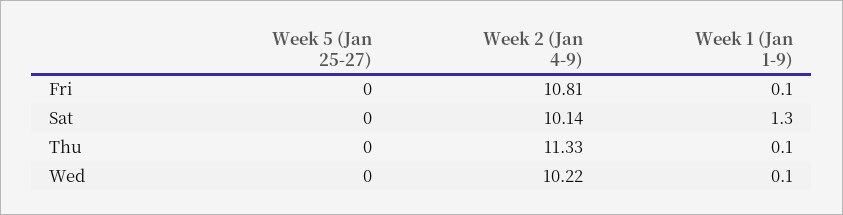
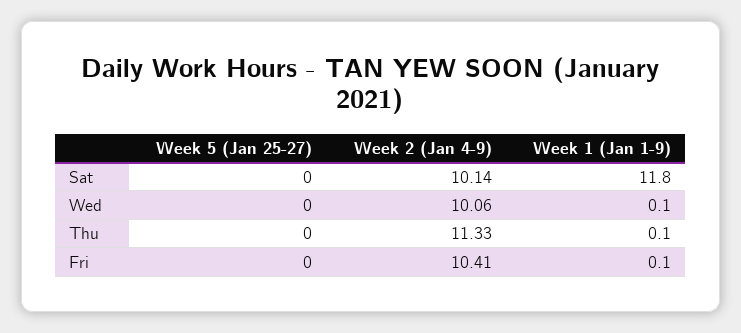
Week 2 (Jan 4-9), Fri: 10.81 -> 10.41
Week 1 (Jan 1-9), Sat: 1.3 -> 11.8
Week 2 (Jan 4-9), Wed: 10.22 -> 10.06

